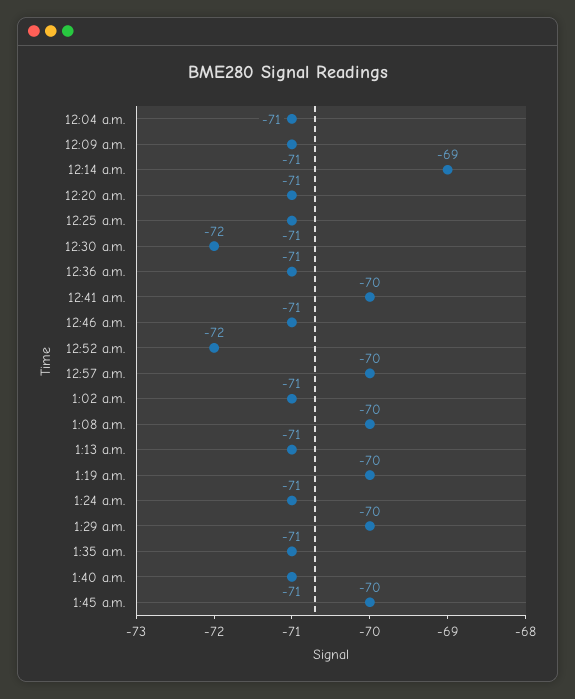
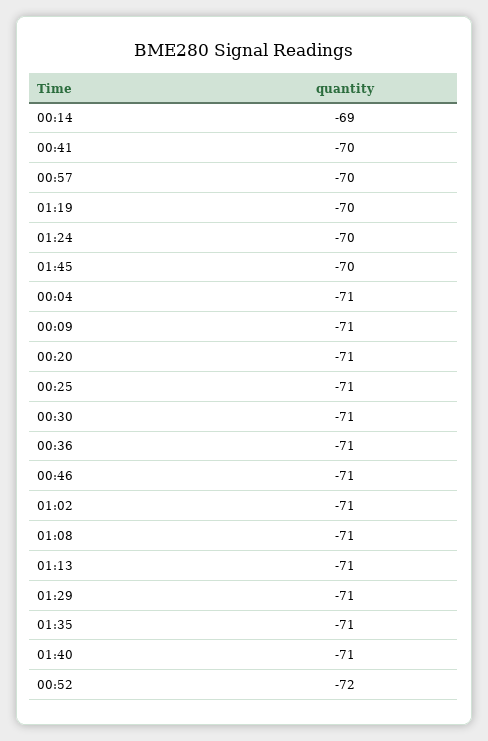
12:30 a.m.: -72 -> -71
1:08 a.m.: -70 -> -71
1:24 a.m.: -71 -> -70
1:29 a.m.: -70 -> -71

